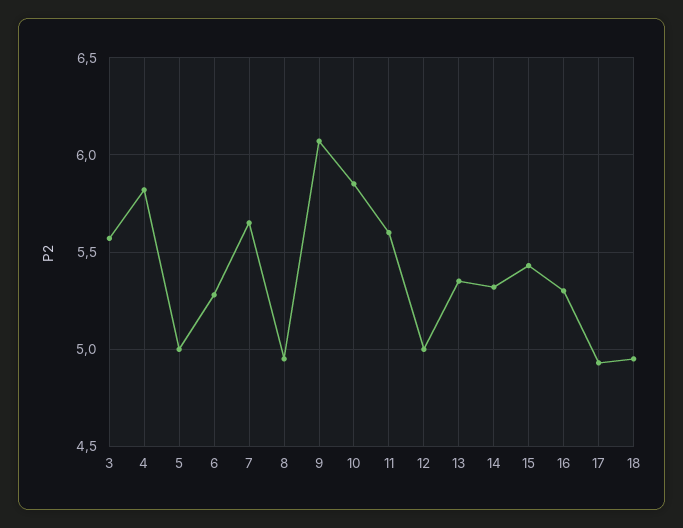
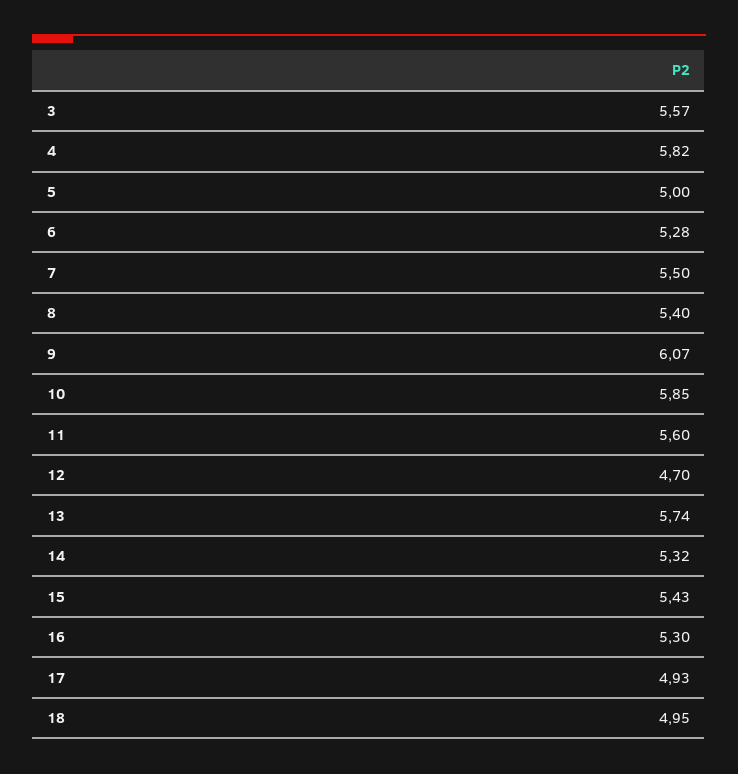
7: 5.65 -> 5.5
8: 4.95 -> 5.4
12: 5 -> 4.7
13: 5.35 -> 5.74

